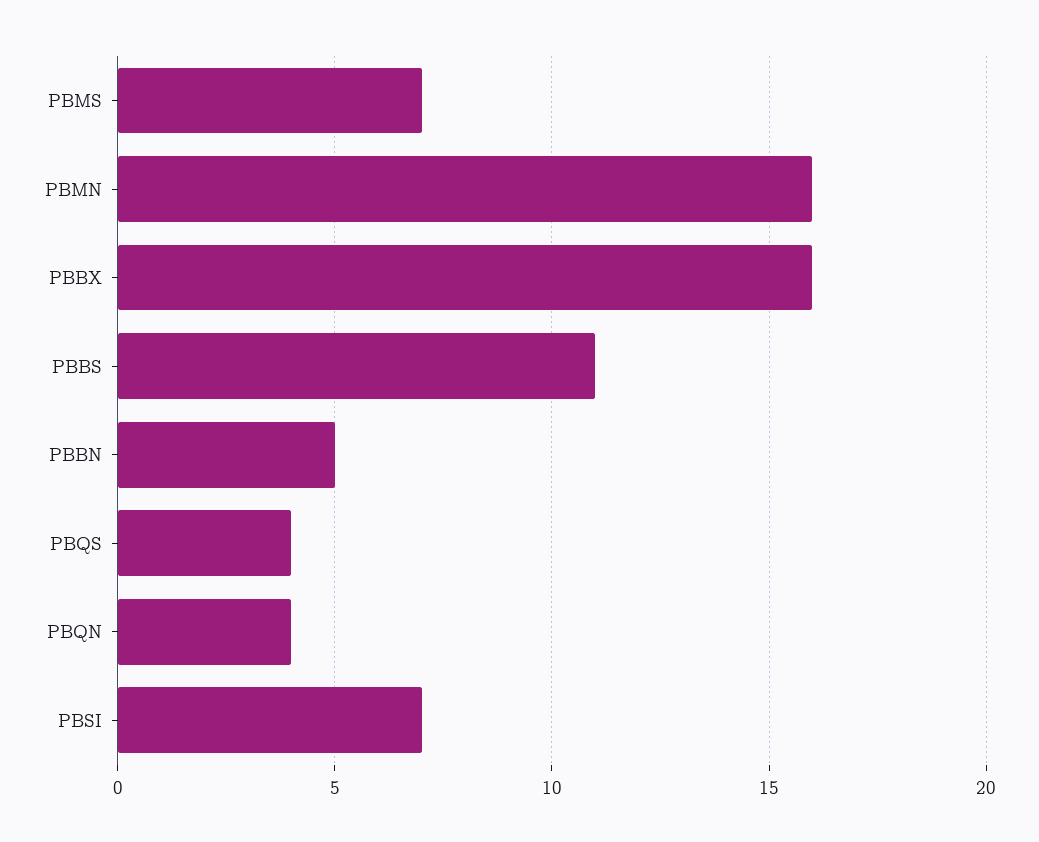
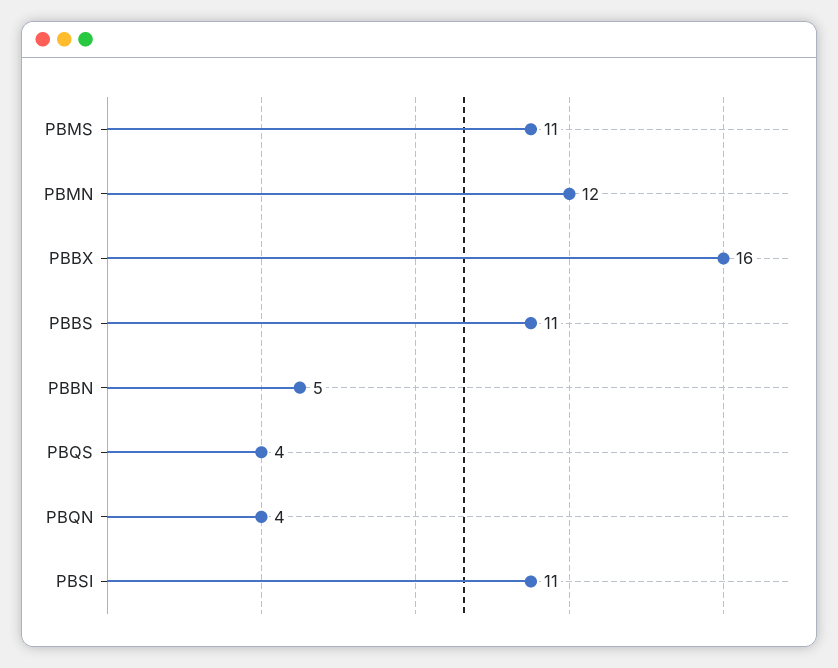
PBMS: 7 -> 11
PBMN: 16 -> 12
PBSI: 7 -> 11

